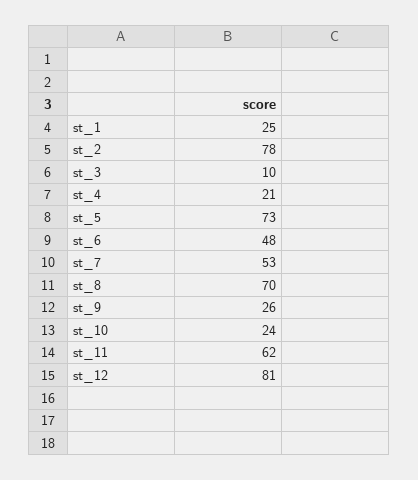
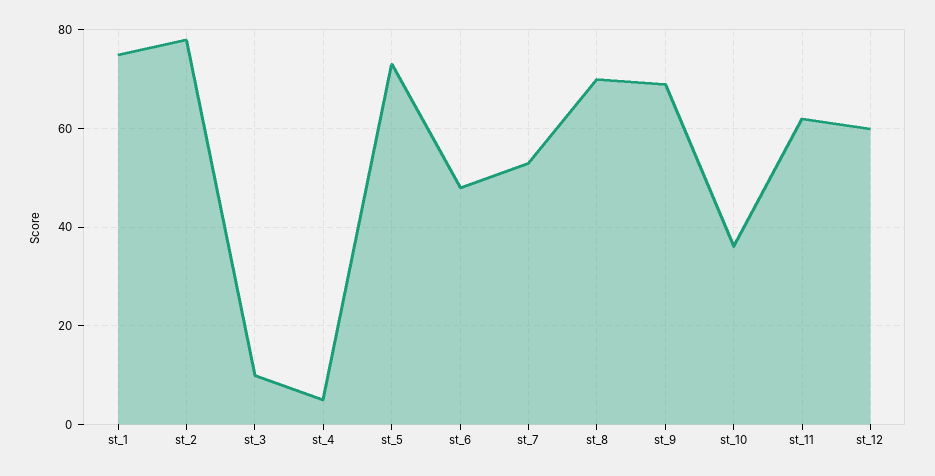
st_1: 25 -> 75
st_4: 21 -> 5
st_9: 26 -> 70
st_10: 24 -> 35
st_12: 81 -> 60

